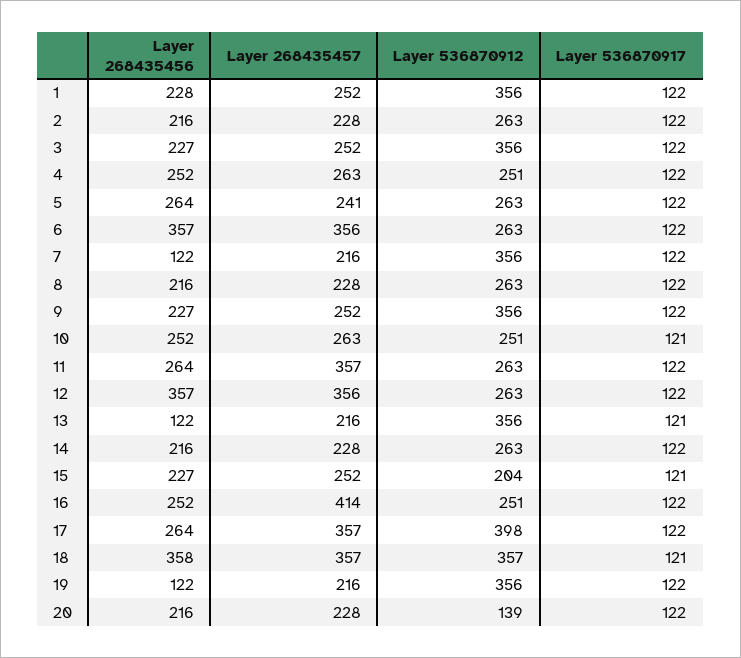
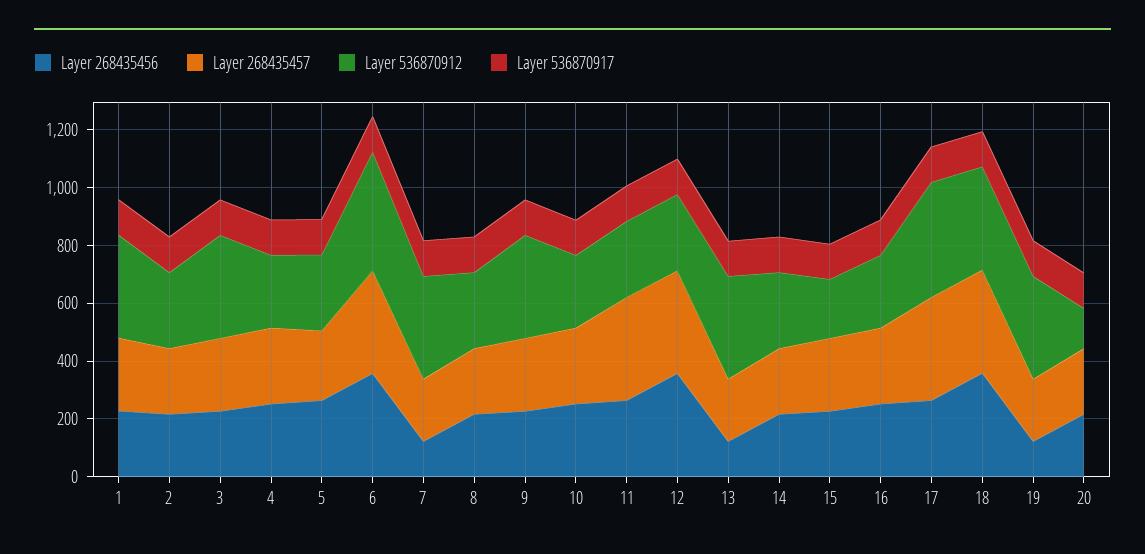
Layer 536870912, 6: 263 -> 400
Layer 268435457, 16: 414 -> 250

